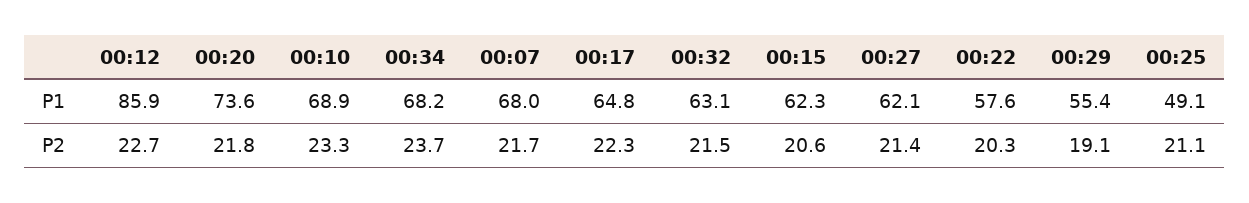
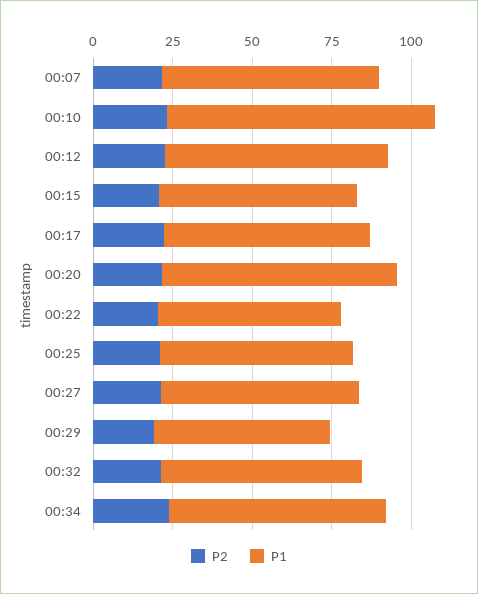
P1, 00:12: 85.9 -> 70
P1, 00:10: 68.9 -> 85
P1, 00:25: 49.1 -> 60

